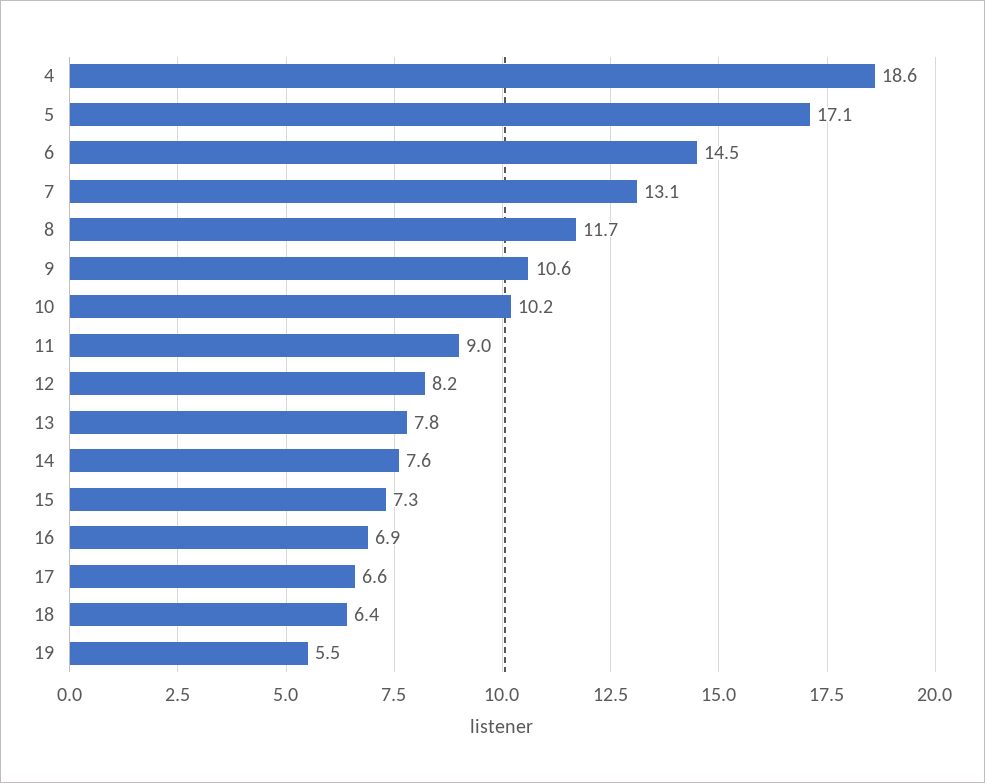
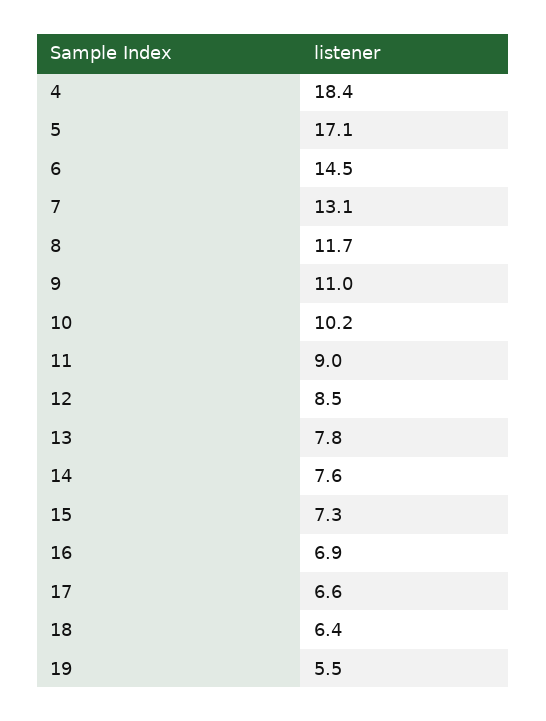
4: 18.6 -> 18.4
9: 10.6 -> 11
12: 8.2 -> 8.5

